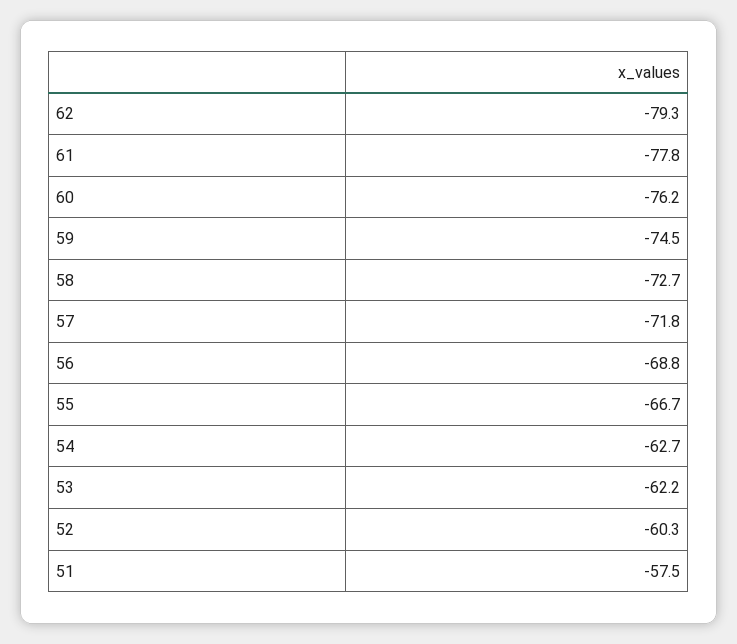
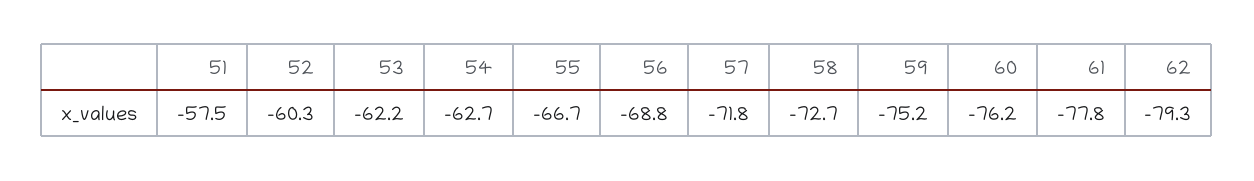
59: -74.5 -> -75.2

